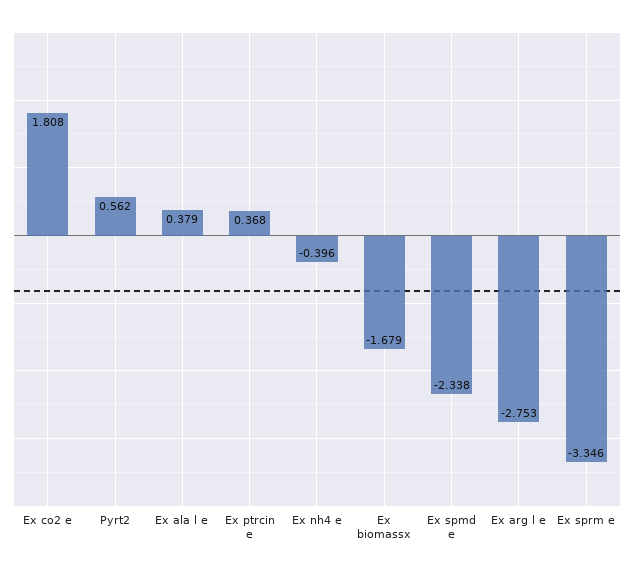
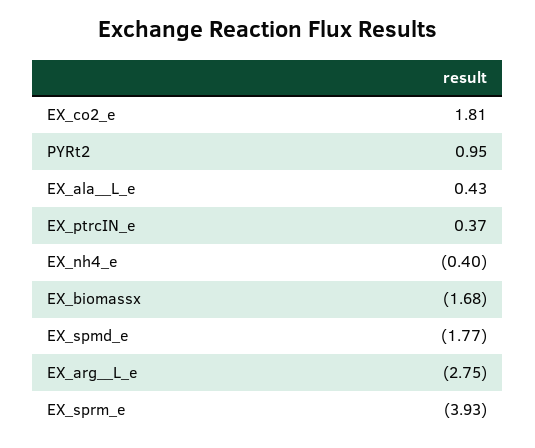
Pyrt2: 0.562 -> 0.95
Ex ala  l e: 0.379 -> 0.43
Ex spmd e: -2.338 -> -1.77
Ex sprm e: -3.346 -> -3.93

